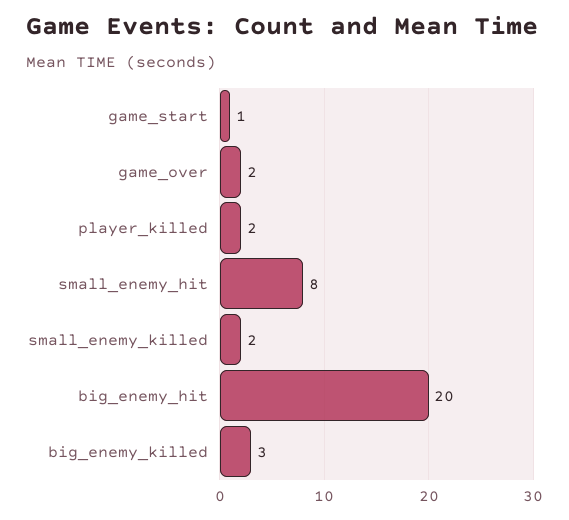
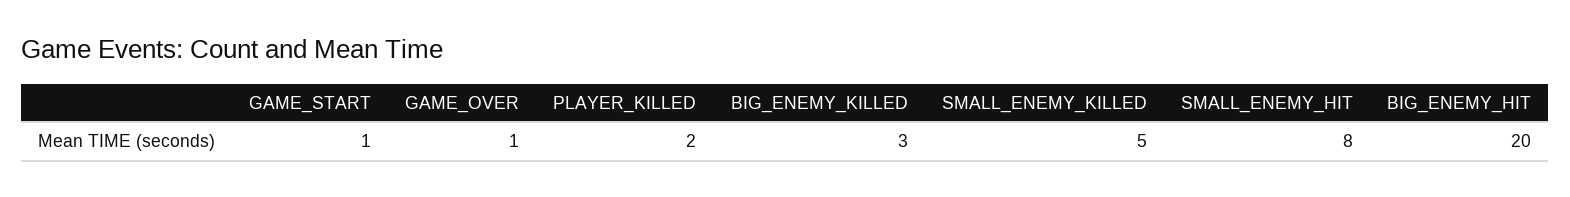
game_over: 2 -> 1
small_enemy_killed: 2 -> 5

